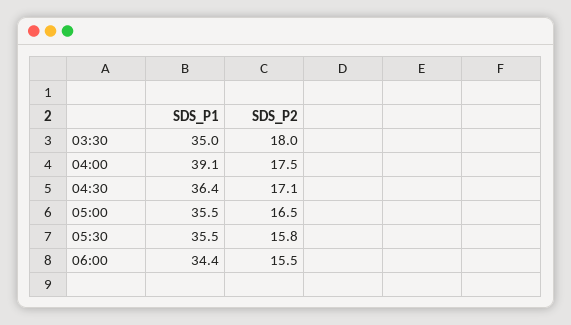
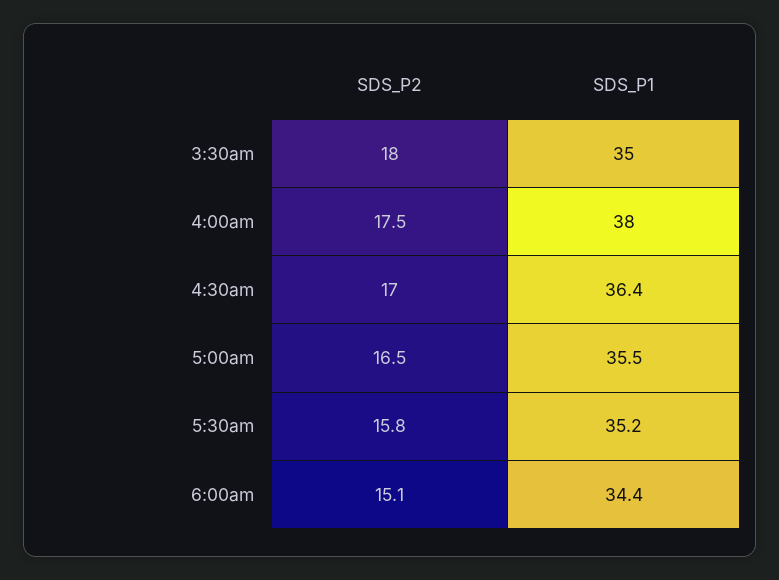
SDS_P1, 04:00: 39.1 -> 38
SDS_P2, 04:30: 17.1 -> 17
SDS_P1, 05:30: 35.5 -> 35.2
SDS_P2, 06:00: 15.5 -> 15.1

